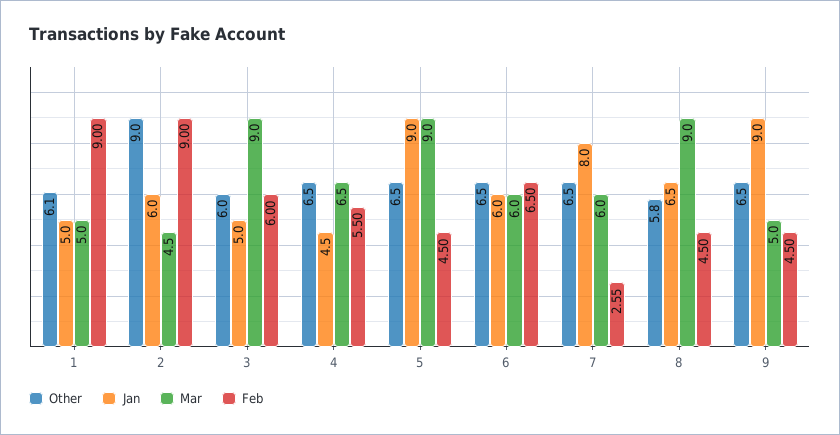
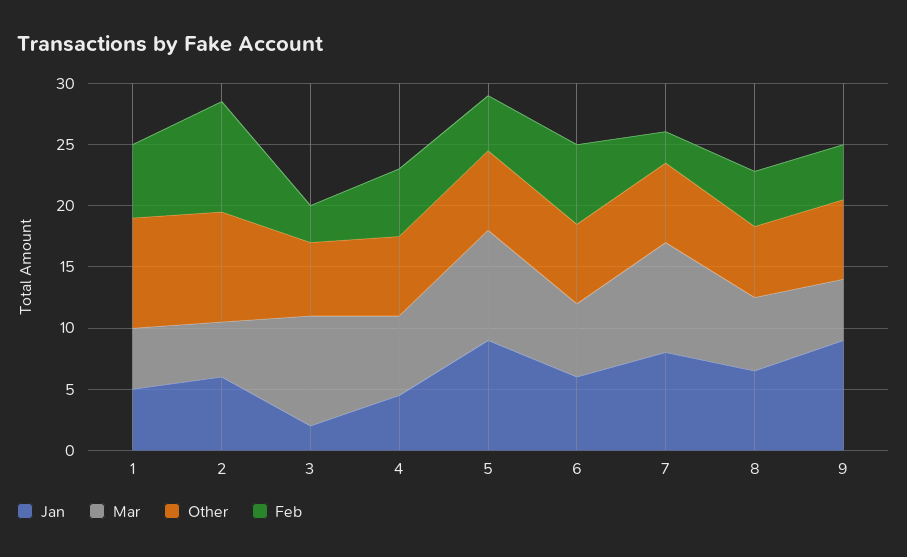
Other, 1: 6.1 -> 9
Feb, 1: 9 -> 6
Jan, 3: 5 -> 2
Feb, 3: 6 -> 3
Mar, 7: 6 -> 9
Mar, 8: 9 -> 6

